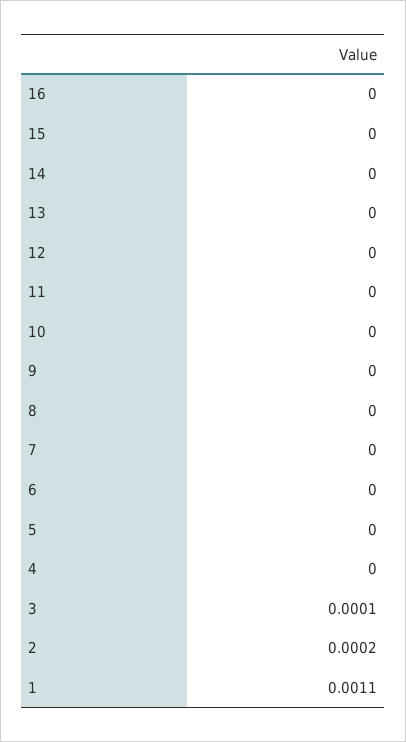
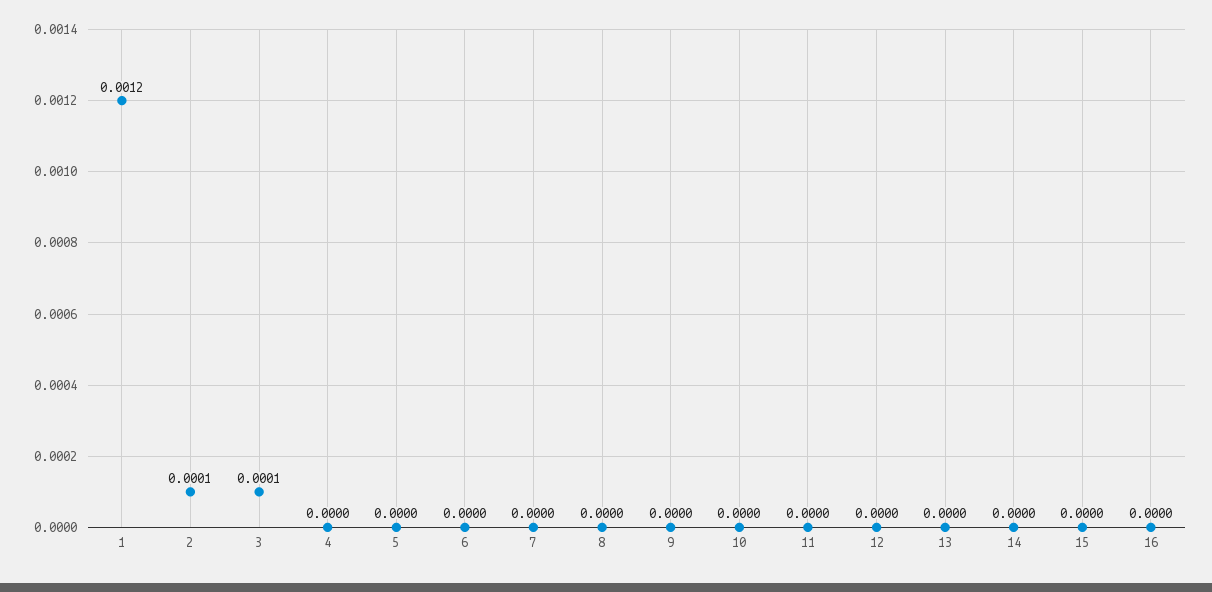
2: 0.0002 -> 0.0001
1: 0.0011 -> 0.0012

